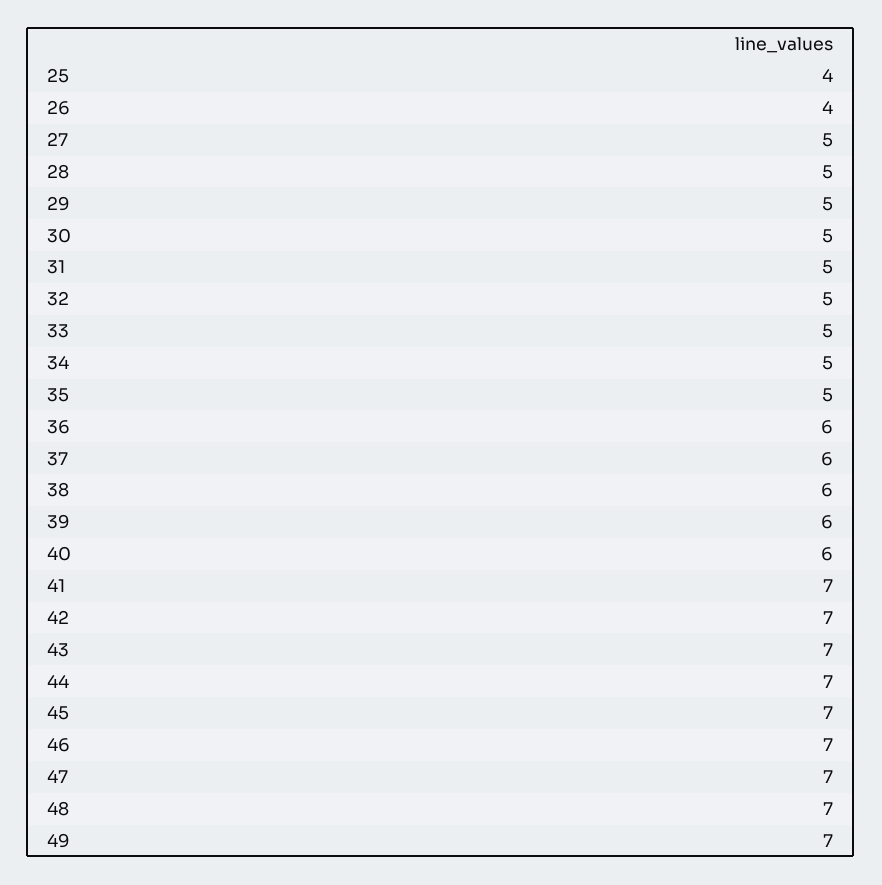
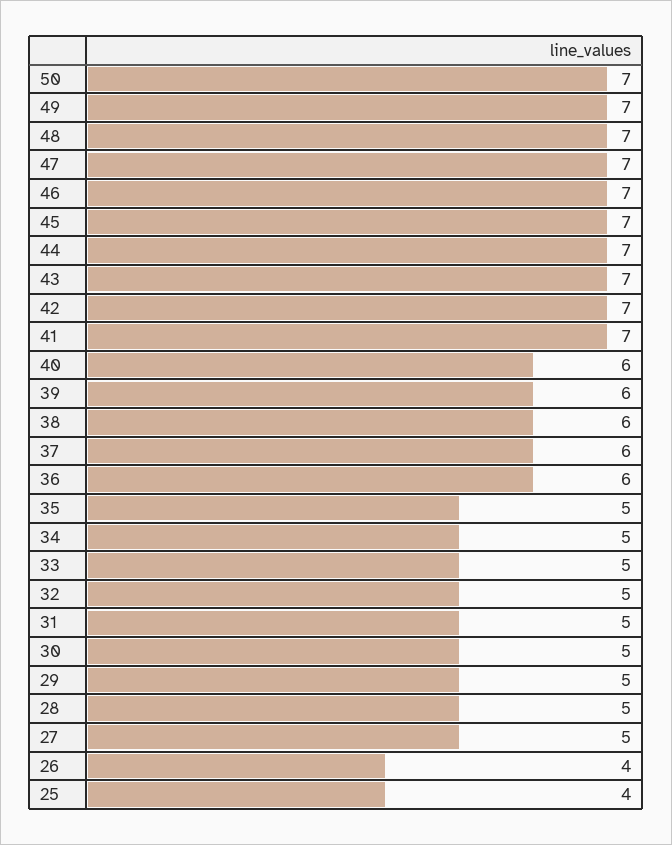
50: none -> 7

